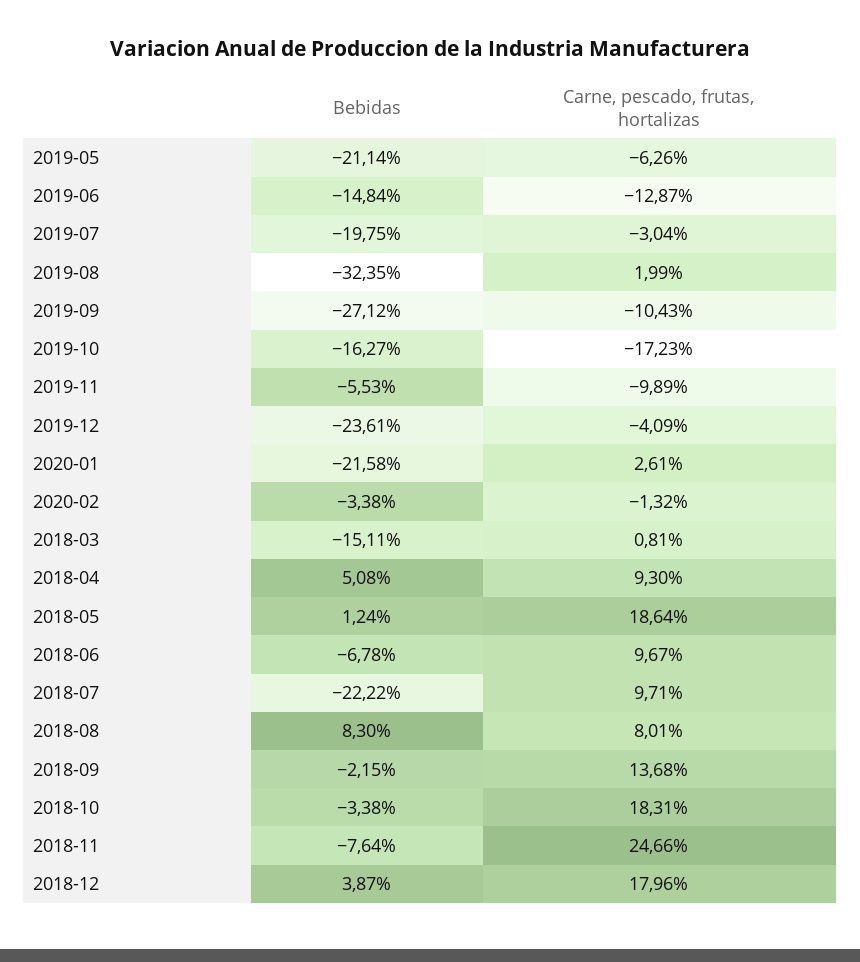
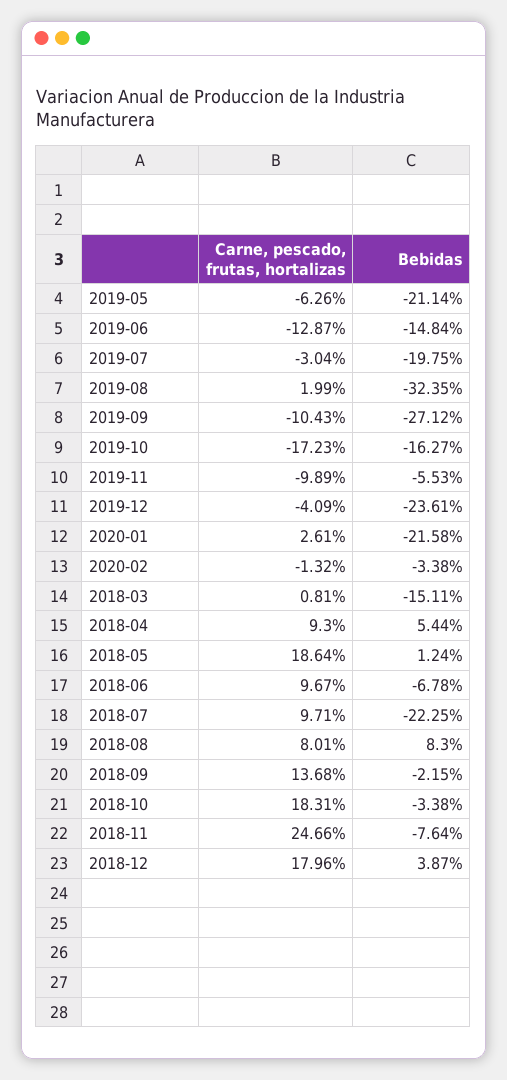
Bebidas, 2018-04: 5.08 -> 5.44
Bebidas, 2018-07: -22.22 -> -22.25

